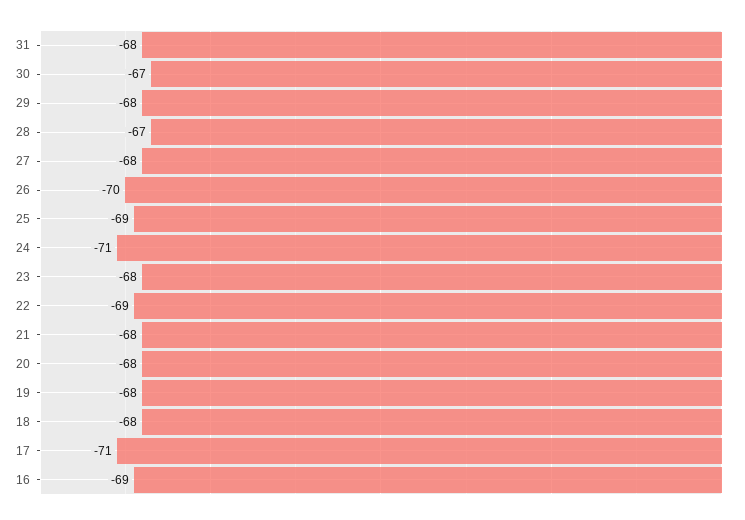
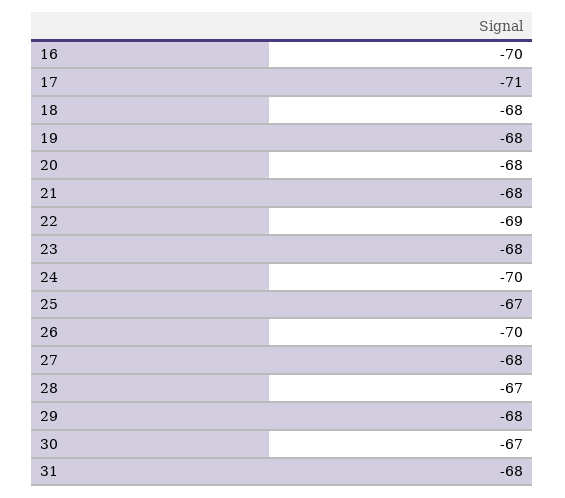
25: -69 -> -67
24: -71 -> -70
16: -69 -> -70

